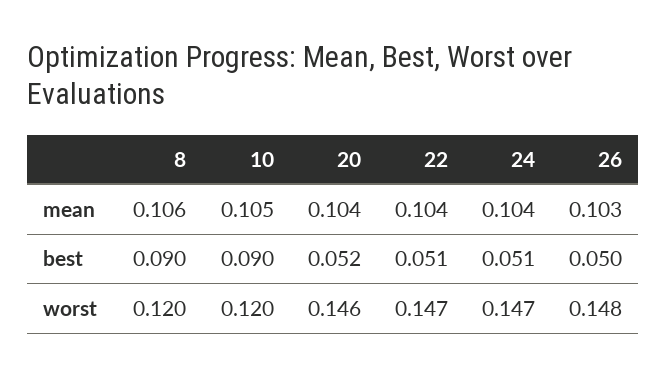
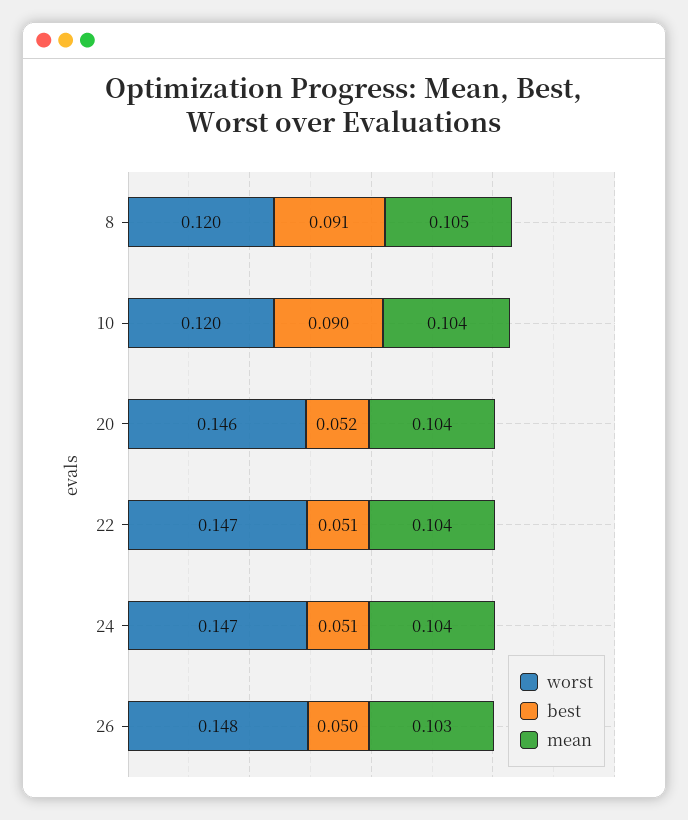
mean, 8: 0.106 -> 0.105
mean, 10: 0.105 -> 0.104
best, 8: 0.09 -> 0.091

